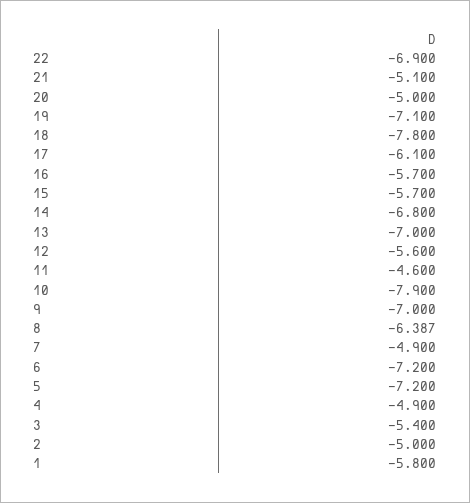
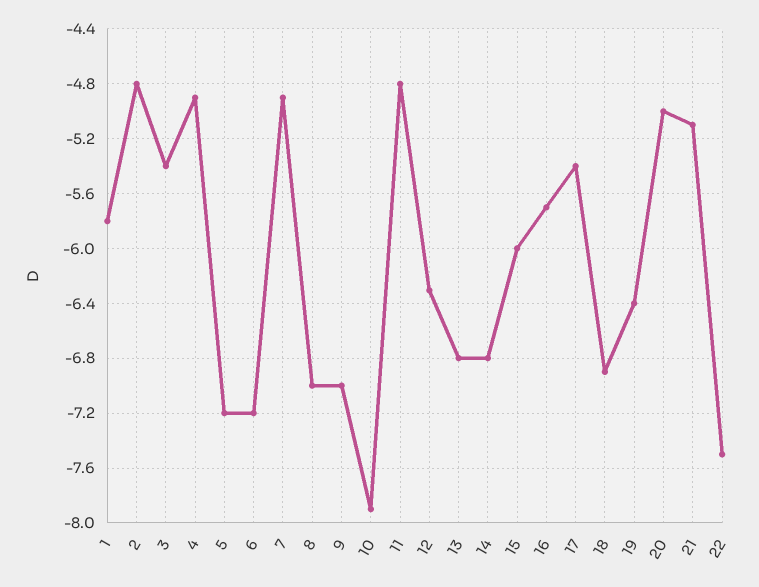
22: -6.9 -> -7.5
19: -7.1 -> -6.4
18: -7.8 -> -6.9
17: -6.1 -> -5.4
15: -5.7 -> -6
13: -7 -> -6.8
12: -5.6 -> -6.3
11: -4.6 -> -4.8
8: -6.387 -> -7
2: -5 -> -4.8

